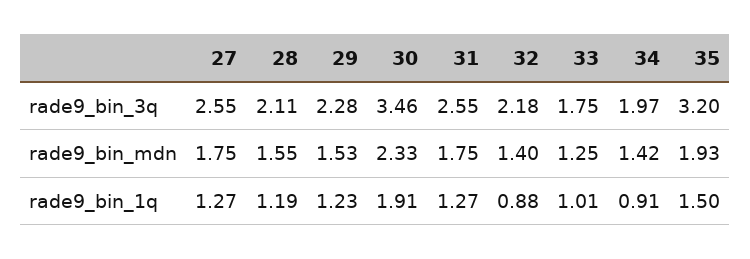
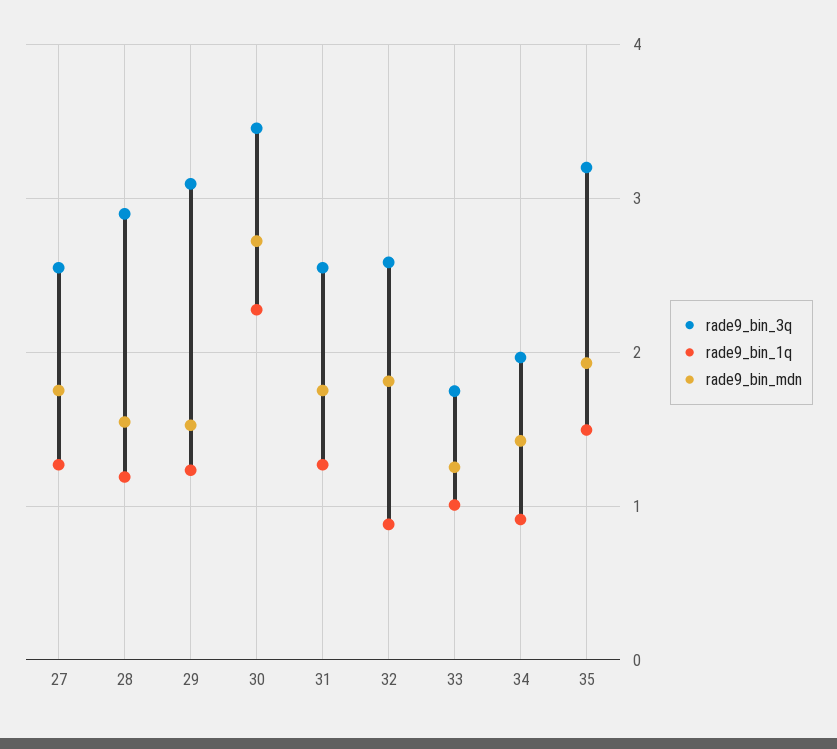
rade9_bin_3q, 28: 2.11 -> 2.9
rade9_bin_3q, 29: 2.28 -> 3.1
rade9_bin_3q, 32: 2.18 -> 2.6
rade9_bin_mdn, 30: 2.33 -> 2.7
rade9_bin_mdn, 32: 1.4 -> 1.8
rade9_bin_1q, 30: 1.91 -> 2.3

